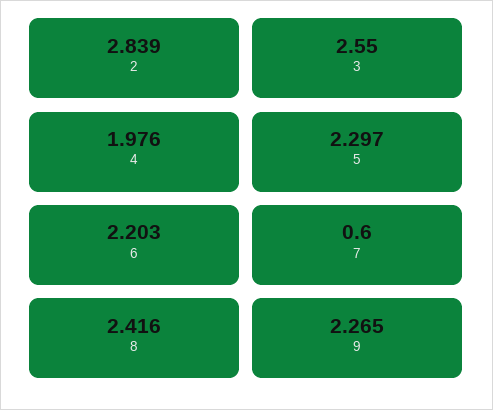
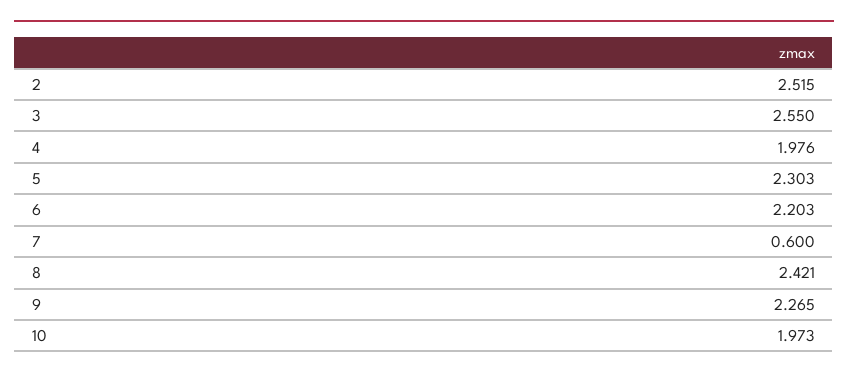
2: 2.839 -> 2.515
5: 2.297 -> 2.303
8: 2.416 -> 2.421
10: none -> 1.973

